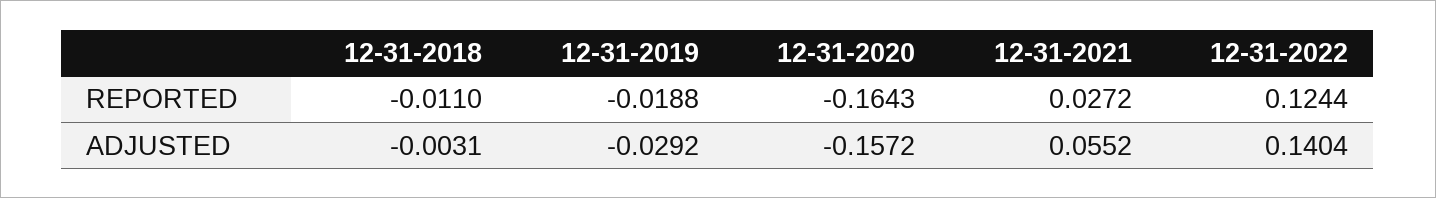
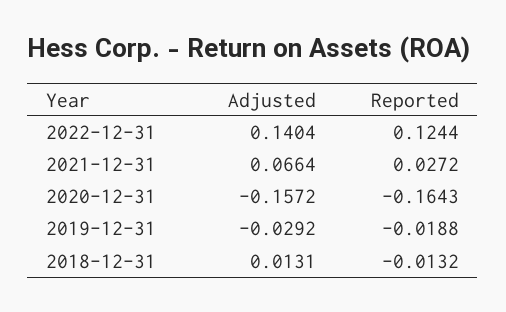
12-31-2018, REPORTED: -0.011 -> -0.0132
12-31-2018, ADJUSTED: -0.0031 -> 0.0131
12-31-2021, ADJUSTED: 0.0552 -> 0.0664

